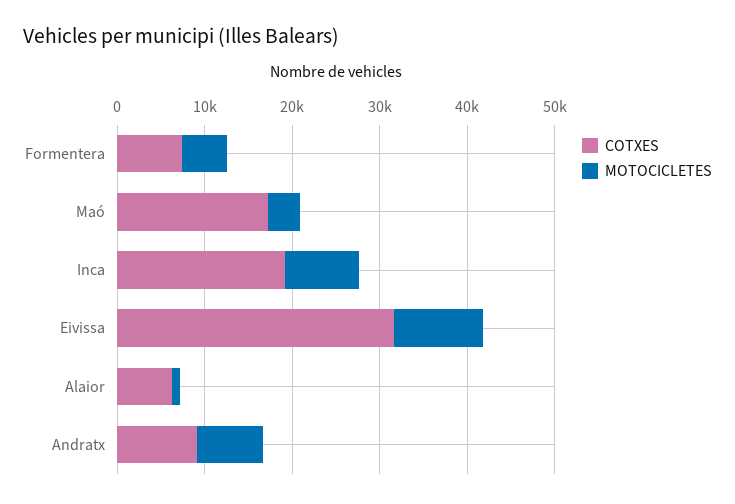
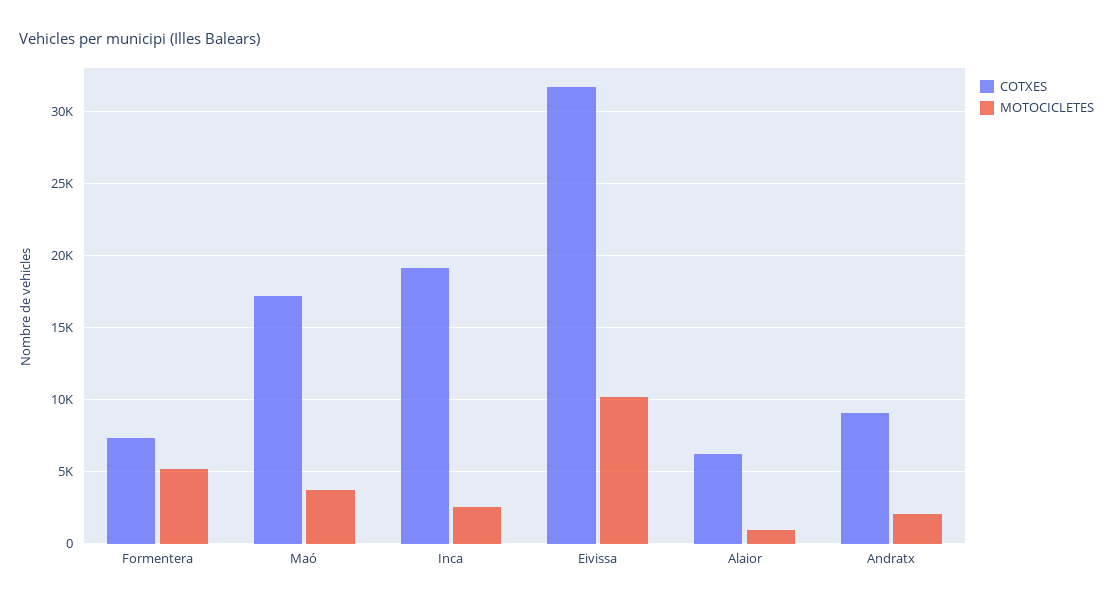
MOTOCICLETES, Inca: 8000 -> 2500
MOTOCICLETES, Andratx: 8000 -> 2000

